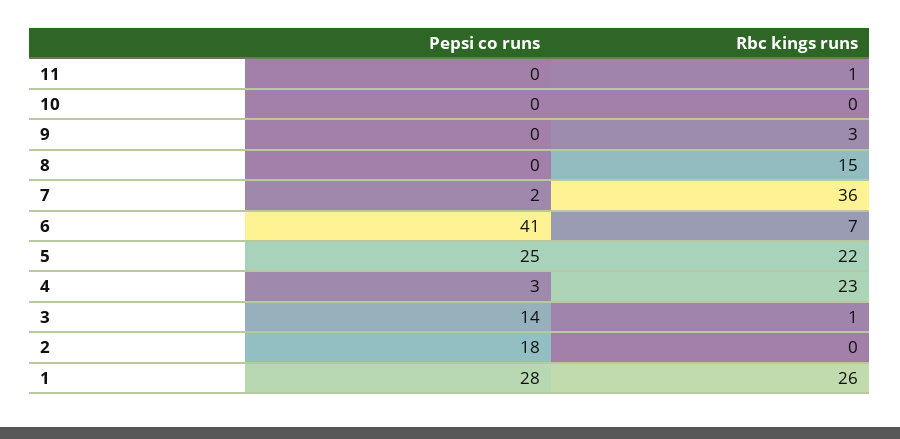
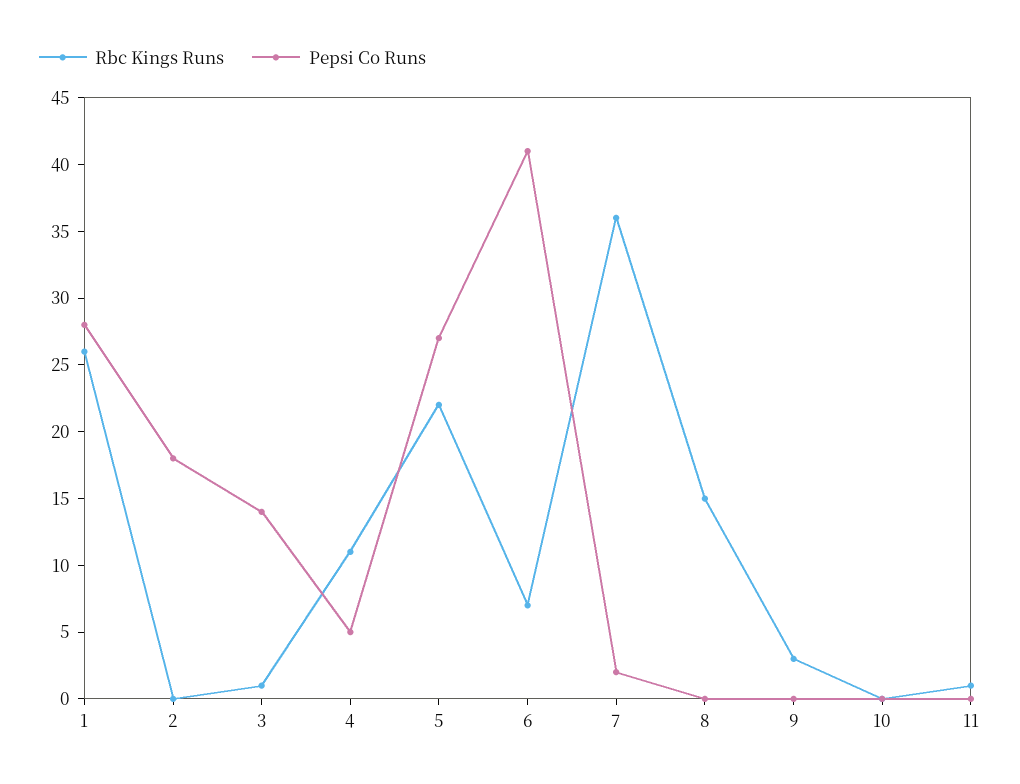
Pepsi co runs, 5: 25 -> 27
Pepsi co runs, 4: 3 -> 5
Rbc kings runs, 4: 23 -> 11

